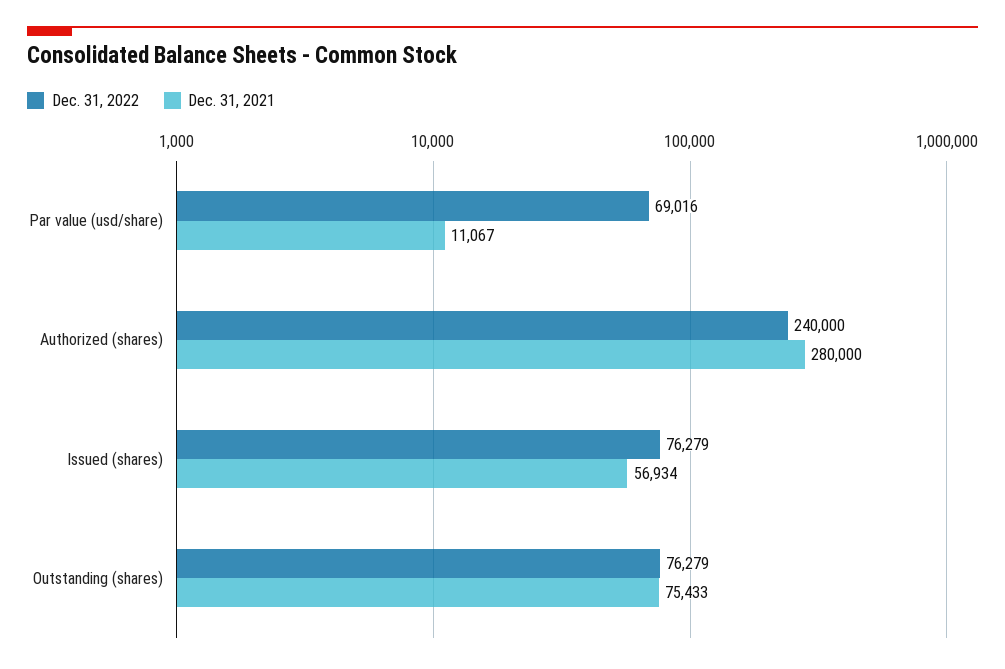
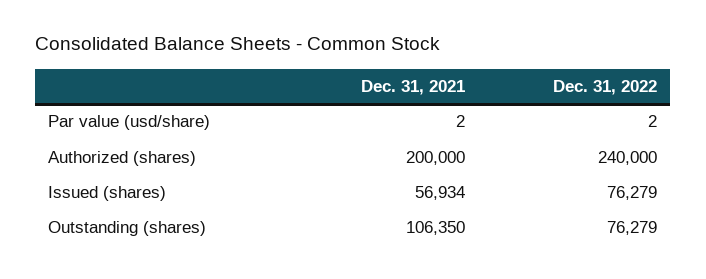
Dec. 31, 2022, Par value (usd/share): 69016 -> 2
Dec. 31, 2021, Par value (usd/share): 11067 -> 2
Dec. 31, 2021, Authorized (shares): 280000 -> 200000
Dec. 31, 2021, Outstanding (shares): 75433 -> 106350

